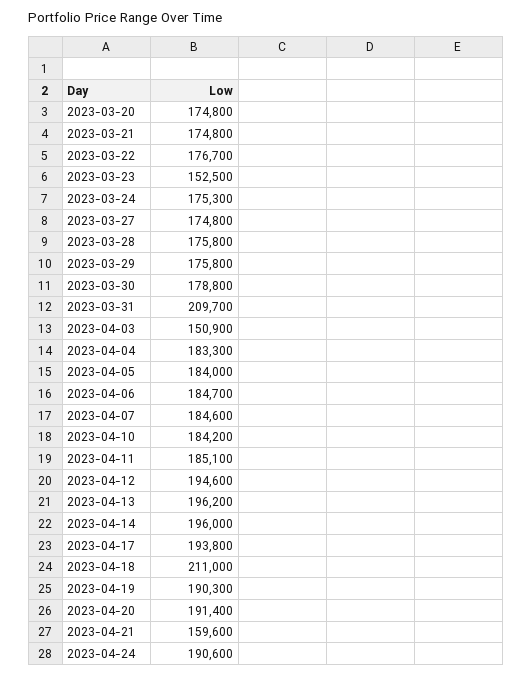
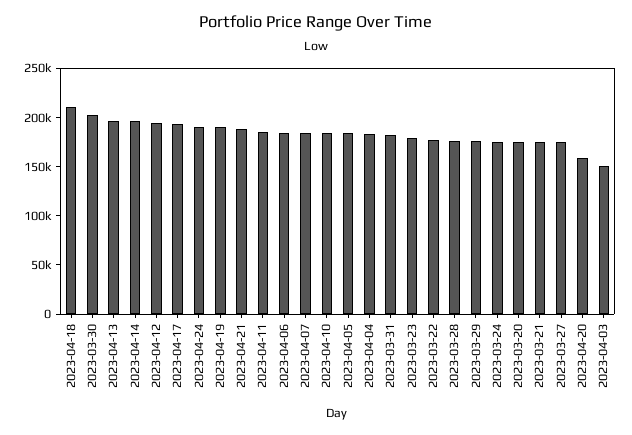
2023-03-23: 152500 -> 180000
2023-03-30: 178800 -> 200000
2023-03-31: 209700 -> 180000
2023-04-20: 191400 -> 160000
2023-04-21: 159600 -> 190000

